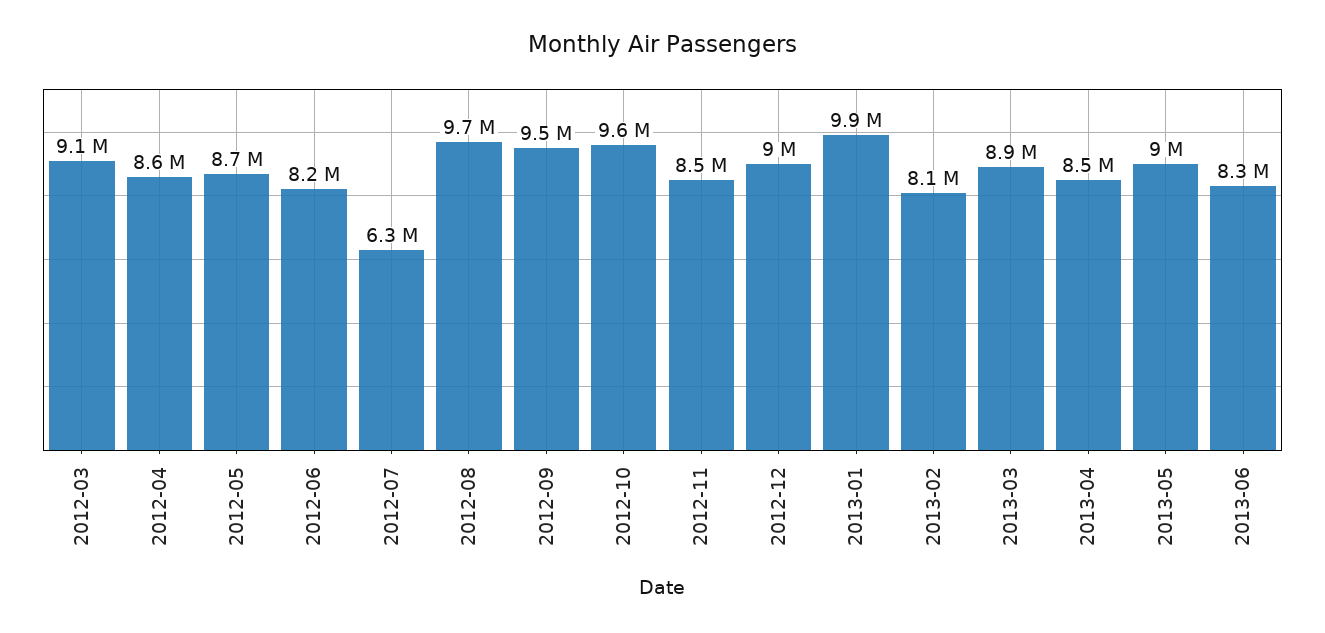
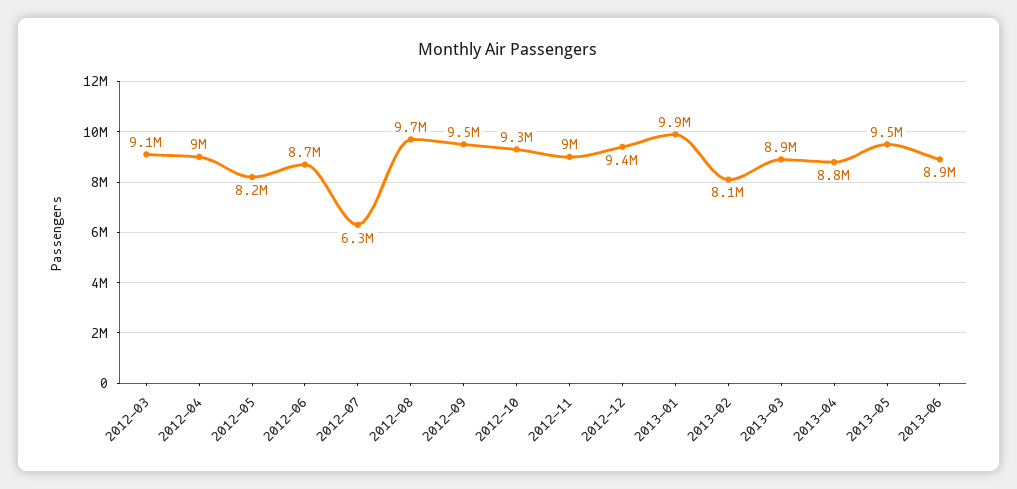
2012-04: 8600000 -> 9000000
2012-05: 8700000 -> 8200000
2012-06: 8200000 -> 8700000
2012-10: 9600000 -> 9300000
2012-11: 8500000 -> 9000000
2012-12: 9000000 -> 9400000
2013-04: 8500000 -> 8800000
2013-05: 9000000 -> 9500000
2013-06: 8300000 -> 8900000

